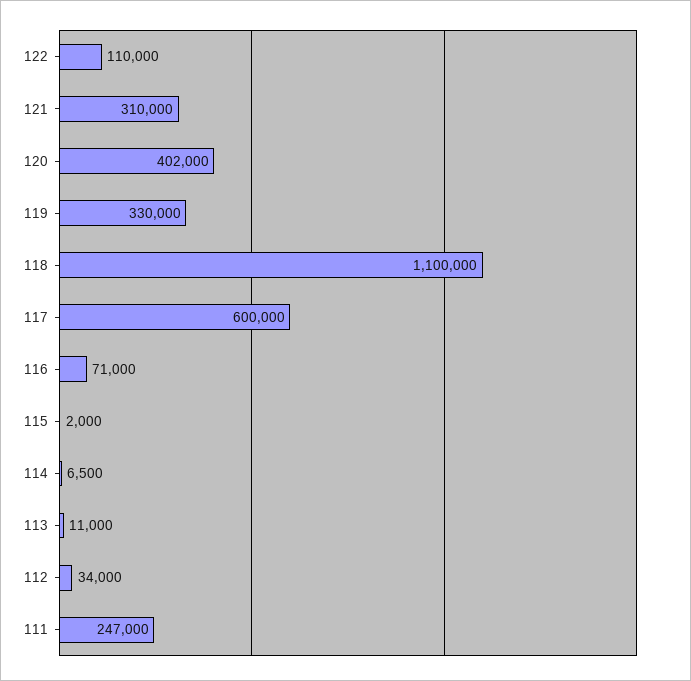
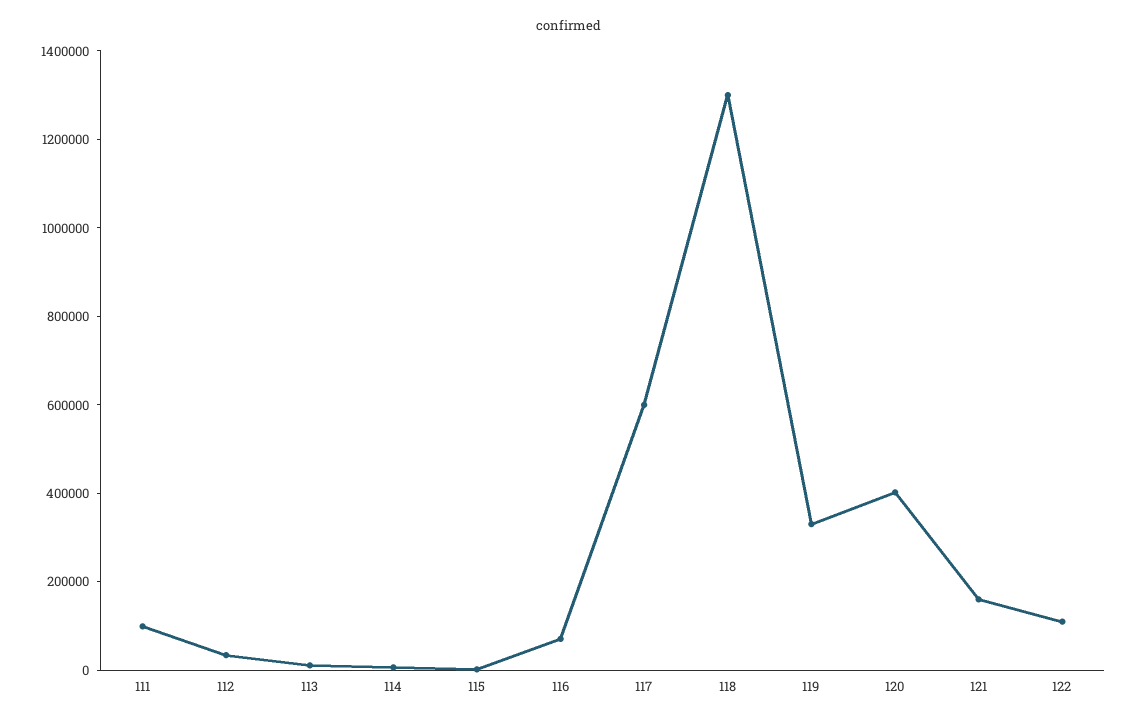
121: 310000 -> 150000
118: 1100000 -> 1300000
111: 247000 -> 100000

